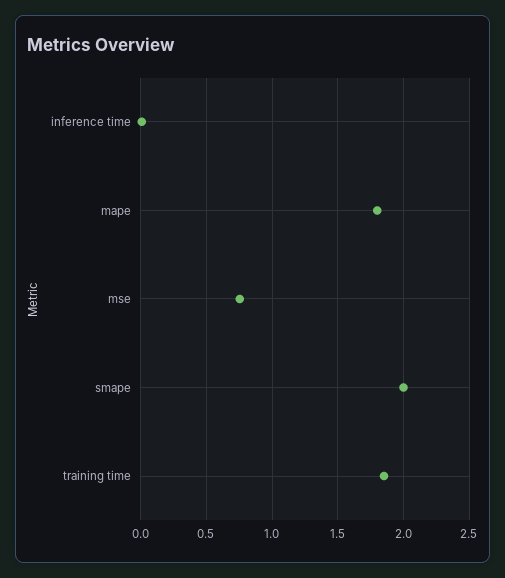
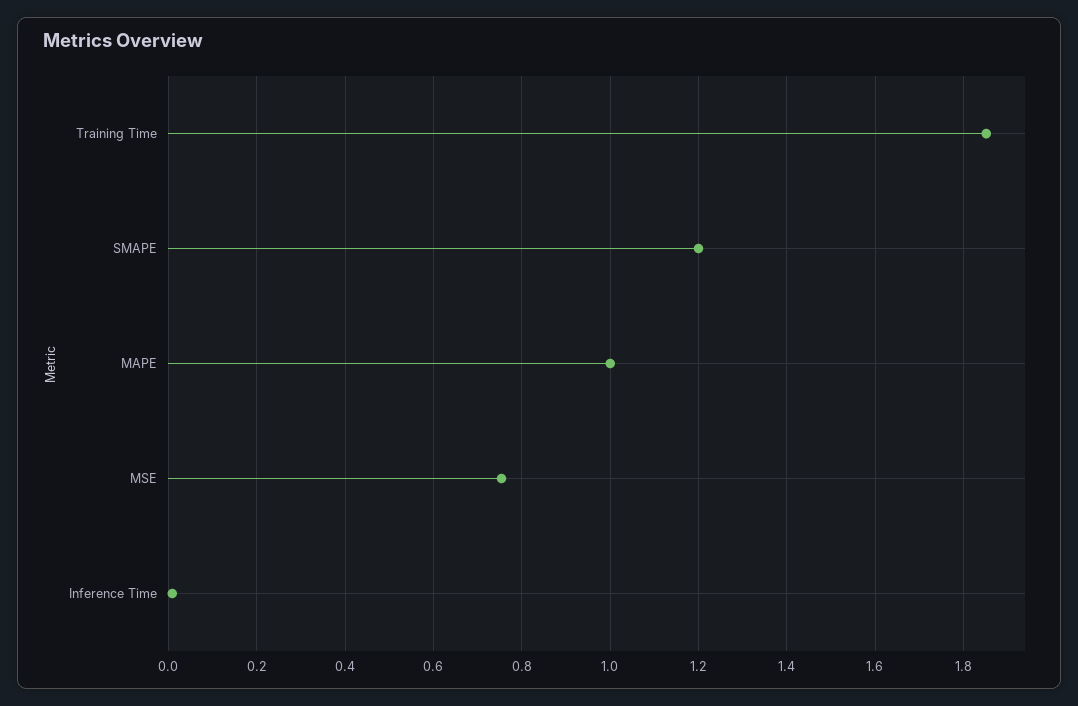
mape: 1.8 -> 1
smape: 2 -> 1.2

